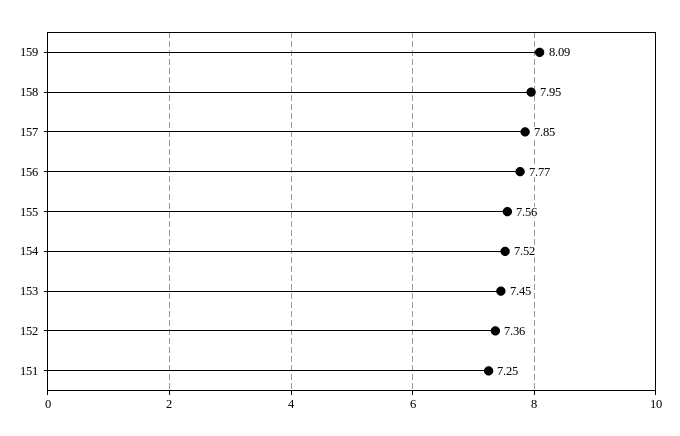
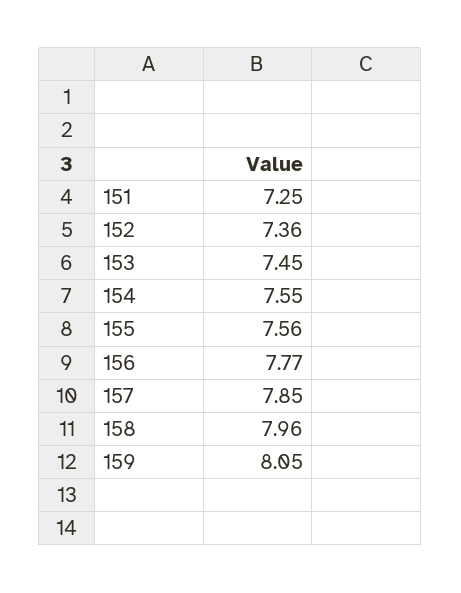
159: 8.09 -> 8.05
158: 7.95 -> 7.96
154: 7.52 -> 7.55

